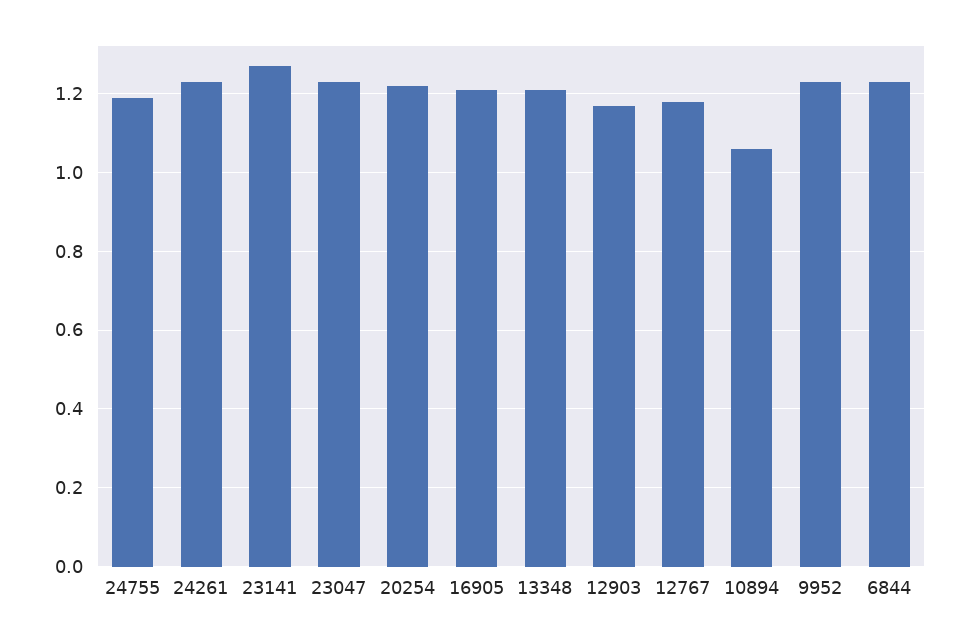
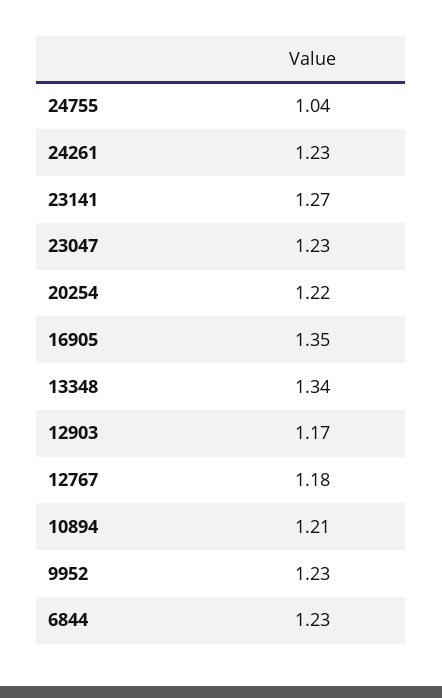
24755: 1.2 -> 1.04
16905: 1.2 -> 1.35
13348: 1.2 -> 1.34
10894: 1.05 -> 1.21

